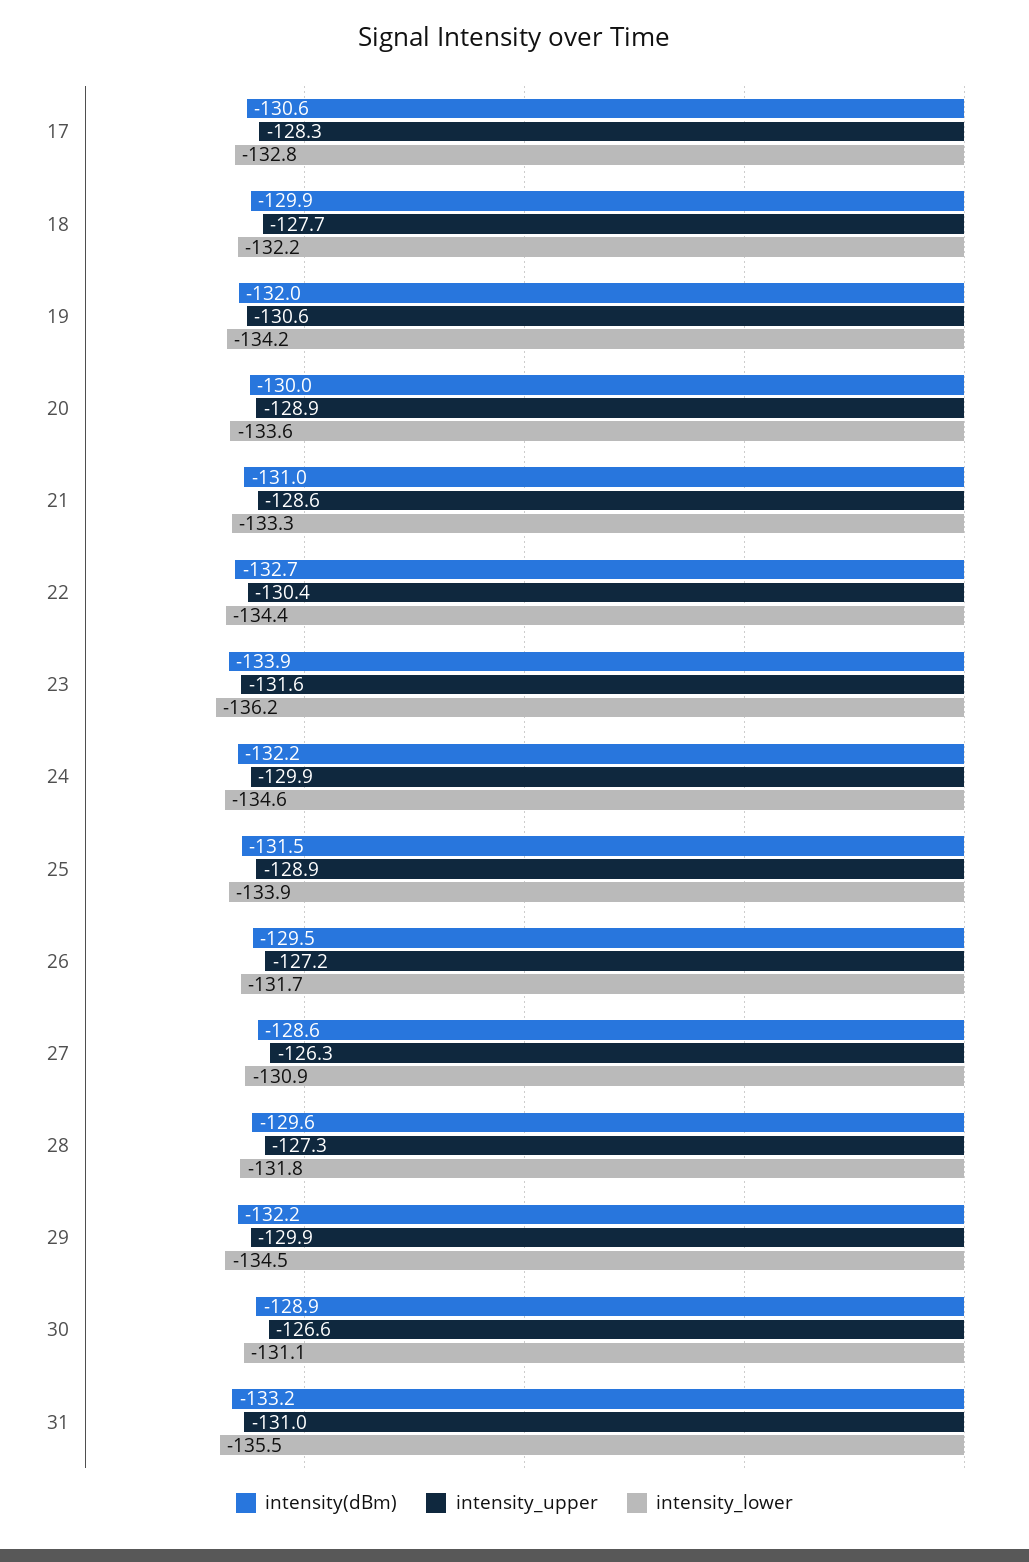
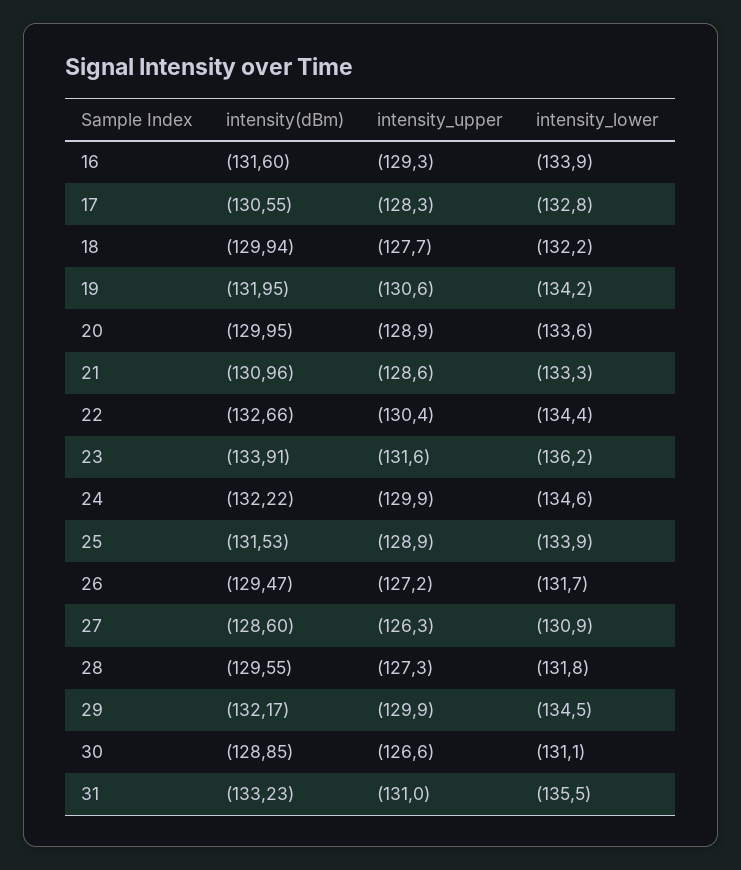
intensity(dBm), 16: none -> -131.6
intensity_upper, 16: none -> -129.3
intensity_lower, 16: none -> -133.9

